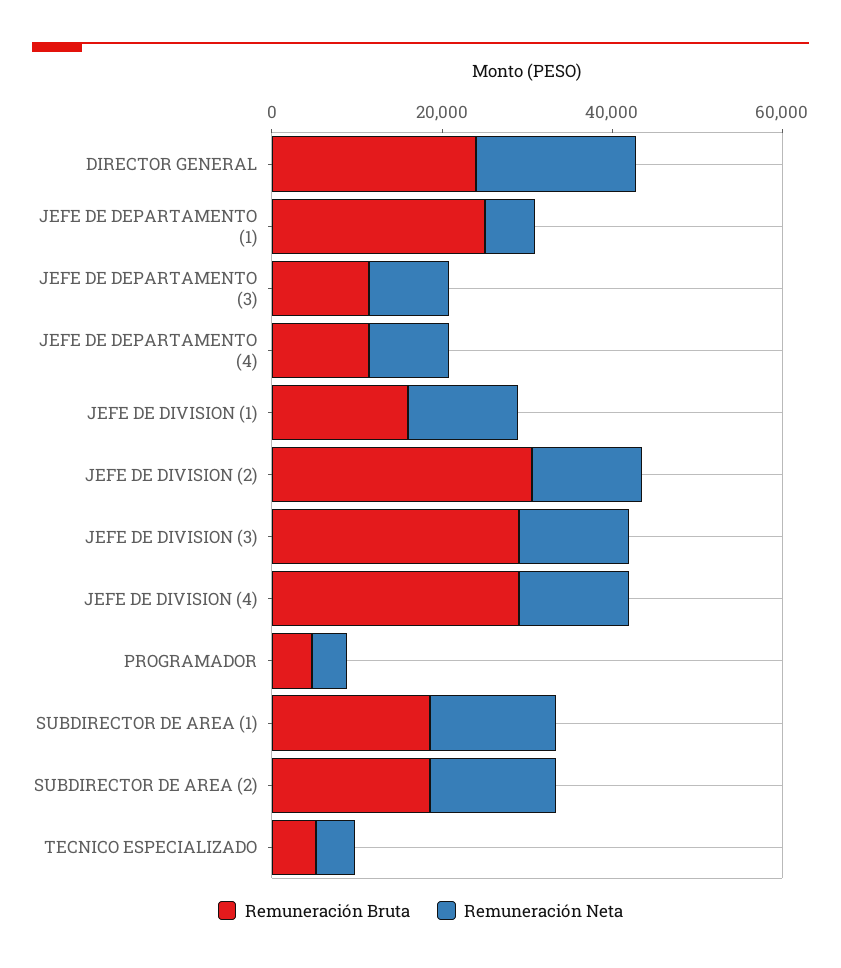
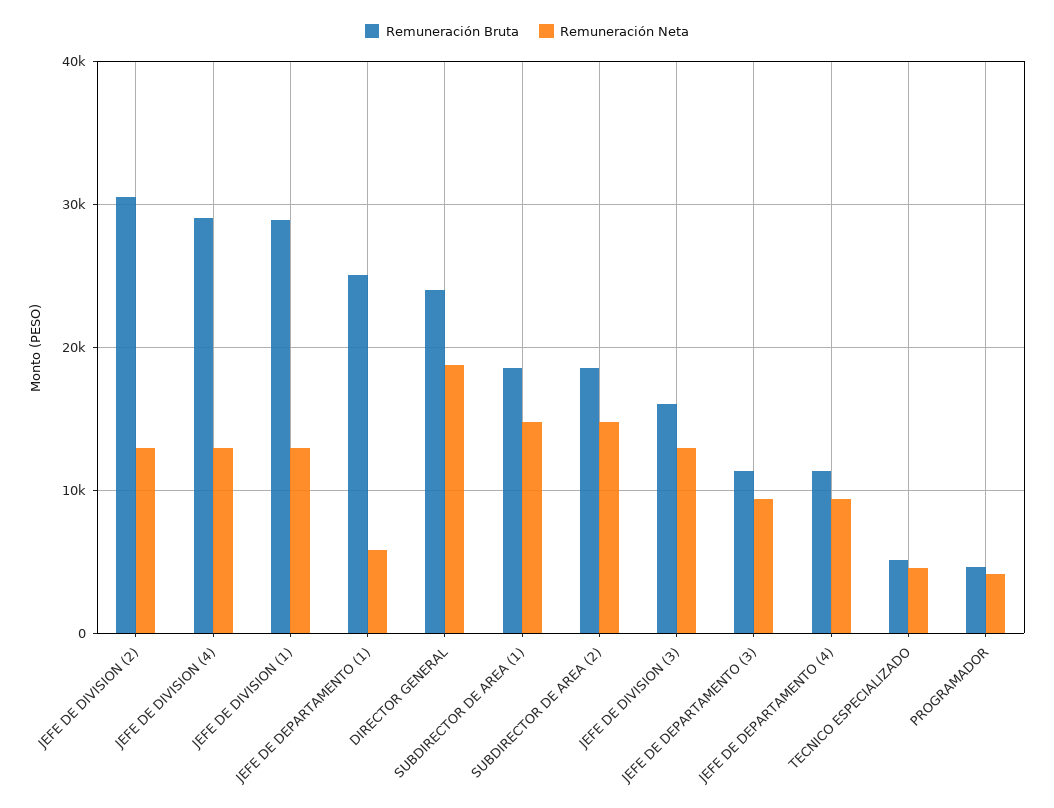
Remuneración Bruta, JEFE DE DIVISION (1): 15000 -> 29000
Remuneración Bruta, JEFE DE DIVISION (3): 30000 -> 16000

